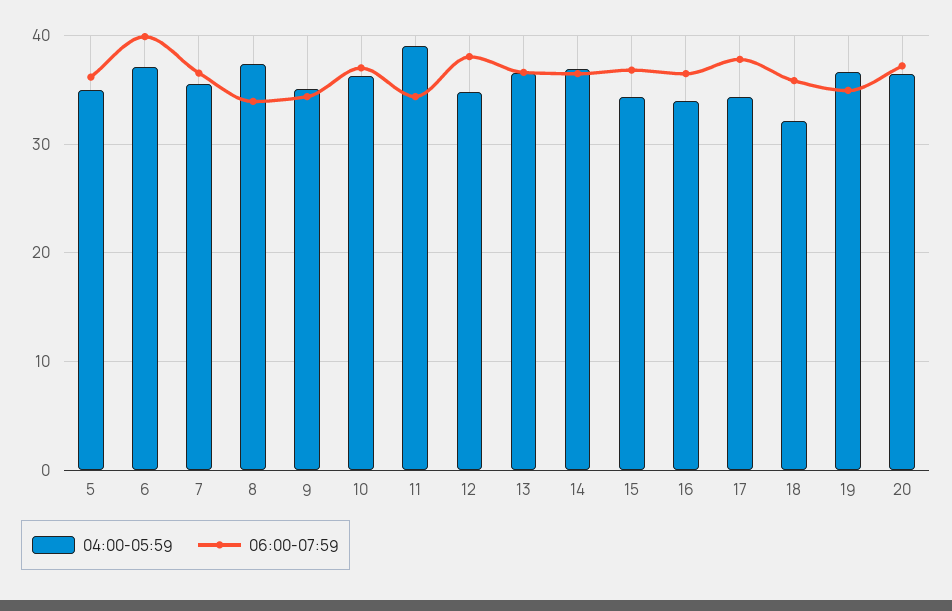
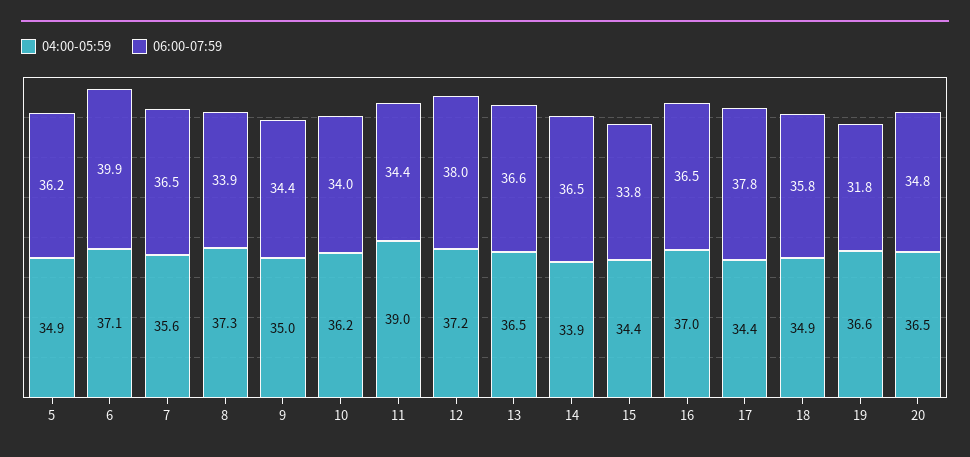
06:00-07:59, 10: 37 -> 34
04:00-05:59, 12: 35 -> 37.2
04:00-05:59, 14: 37 -> 33.9
06:00-07:59, 15: 37 -> 33.8
04:00-05:59, 16: 34 -> 37
04:00-05:59, 18: 32 -> 34.9
06:00-07:59, 19: 35 -> 31.8
06:00-07:59, 20: 37 -> 34.8

